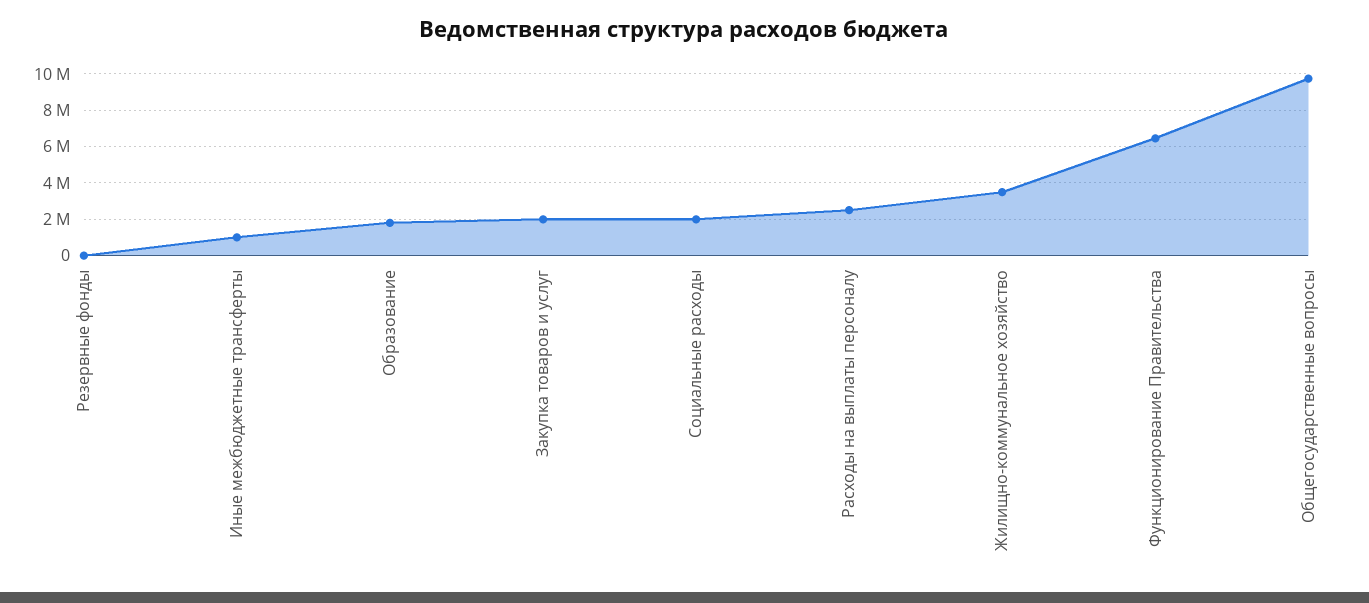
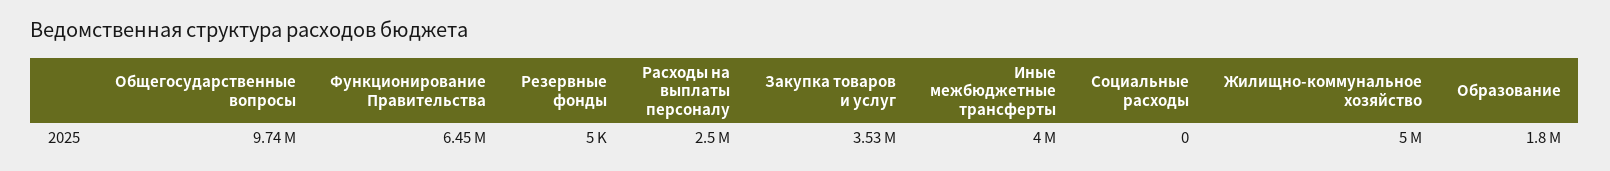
Иные межбюджетные трансферты: 1000000 -> 4000000
Закупка товаров и услуг: 2000000 -> 3530000
Социальные расходы: 2000000 -> 0
Жилищно-коммунальное хозяйство: 3500000 -> 5000000

